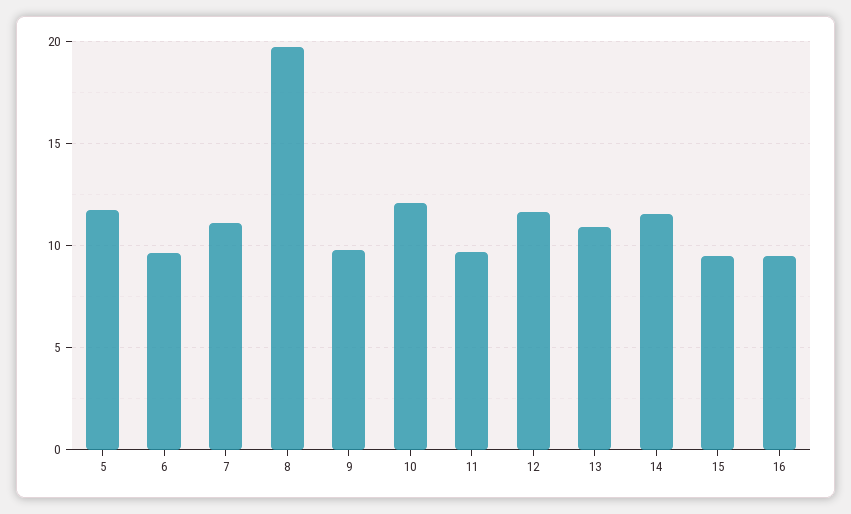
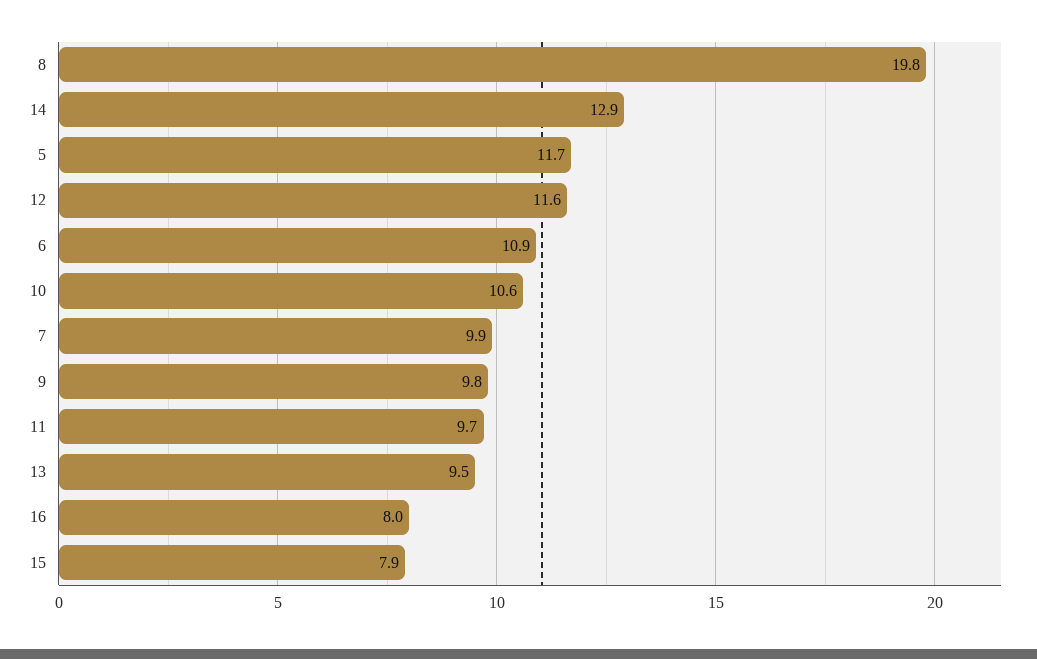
6: 9.5 -> 10.9
7: 11 -> 9.9
10: 12 -> 10.6
13: 11 -> 9.5
14: 11.5 -> 12.9
15: 9.5 -> 7.9
16: 9.5 -> 8

